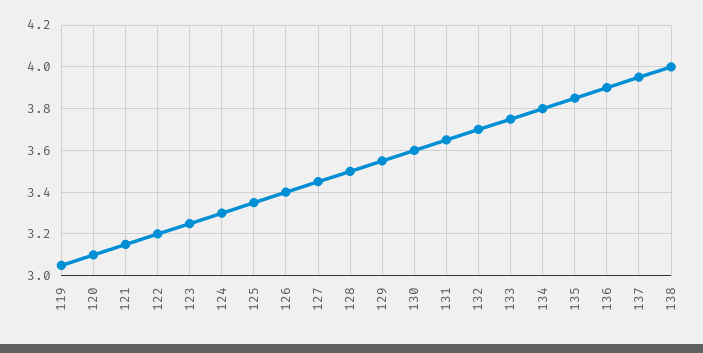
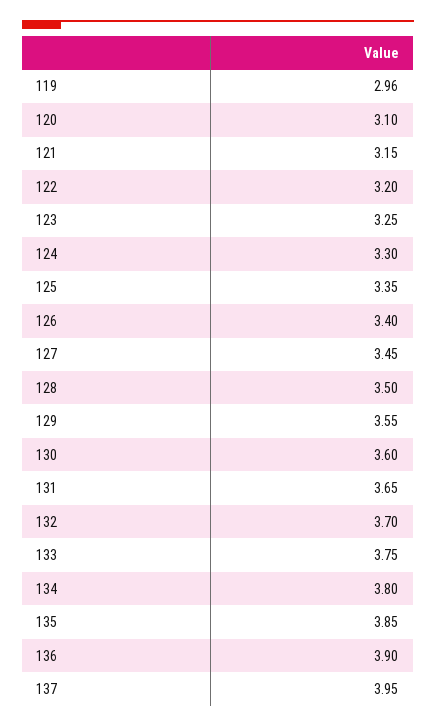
119: 3.05 -> 2.96
138: 4 -> none

